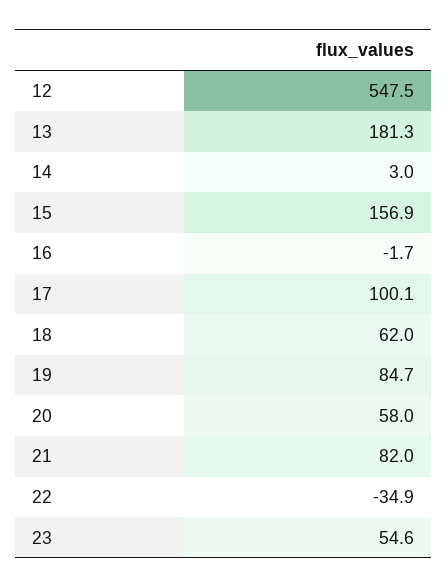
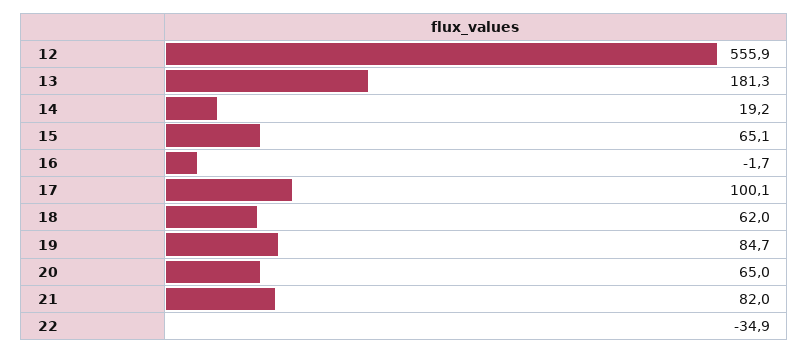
12: 547.5 -> 555.9
14: 3 -> 19.2
15: 156.9 -> 65.1
20: 58 -> 65
23: 54.6 -> none

